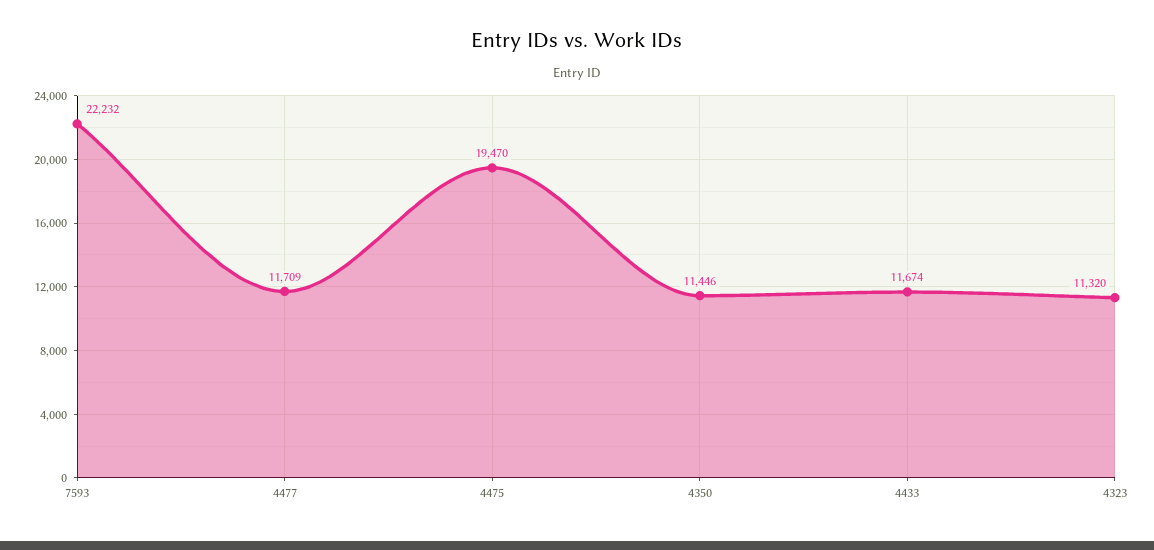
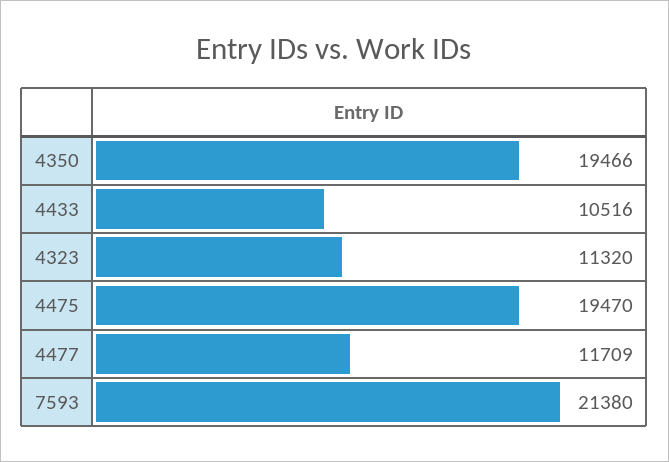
7593: 22232 -> 21380
4350: 11446 -> 19466
4433: 11674 -> 10516

